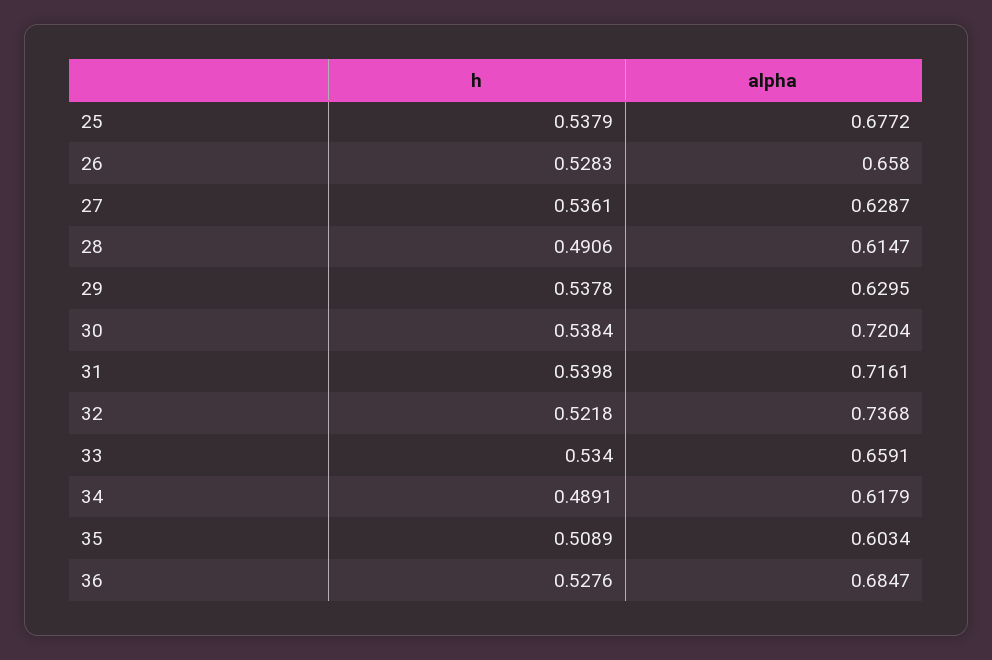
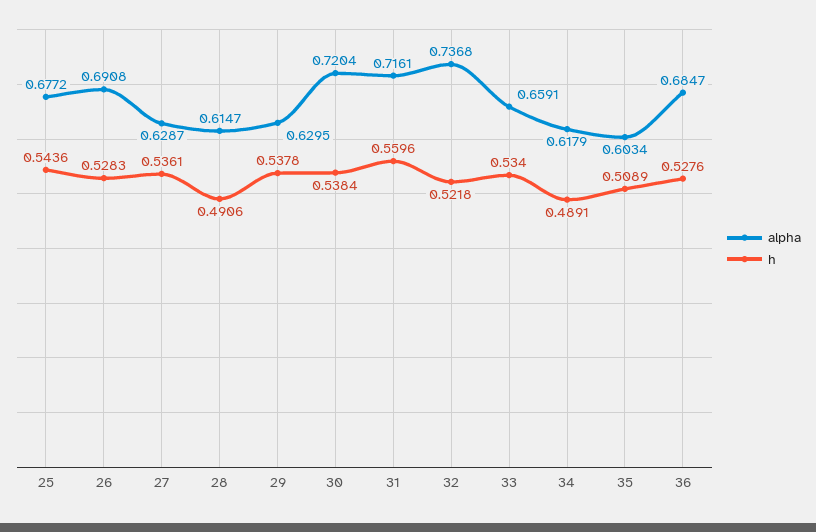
h, 25: 0.5379 -> 0.5436
alpha, 26: 0.658 -> 0.6908
h, 31: 0.5398 -> 0.5596

